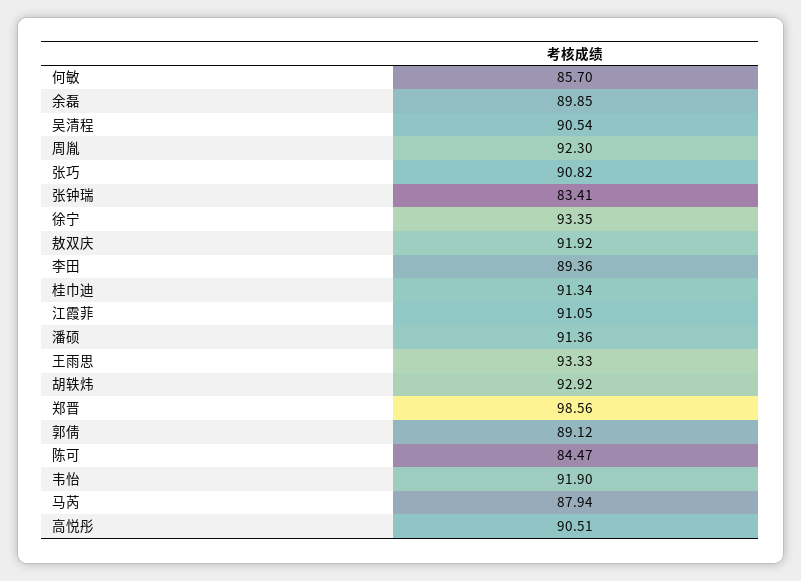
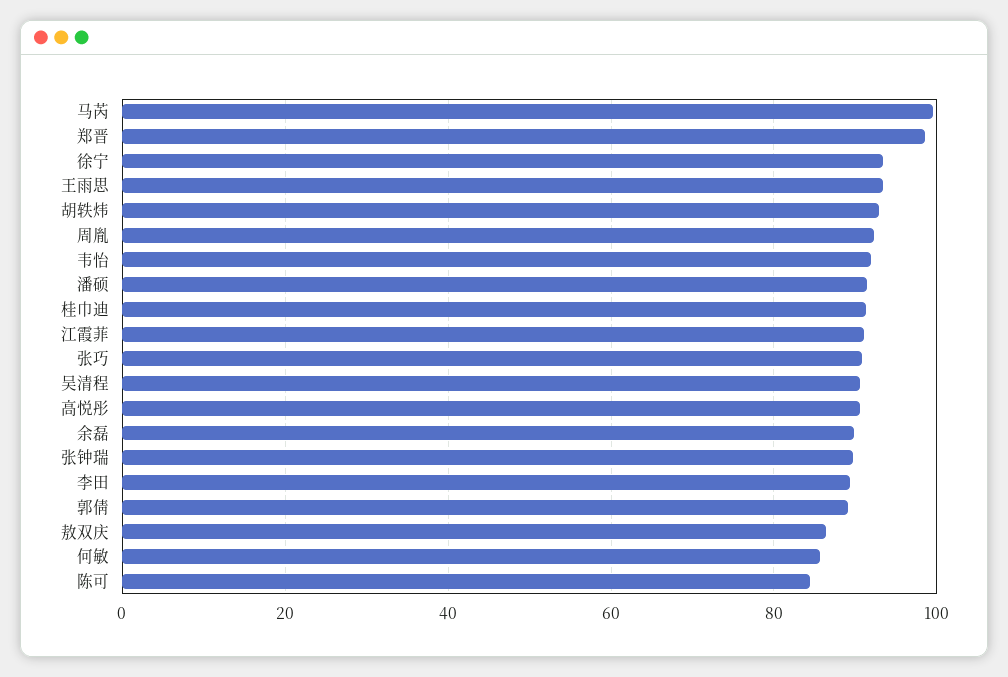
张钟瑞: 83.41 -> 90
敖双庆: 91.92 -> 86
马芮: 87.94 -> 100

